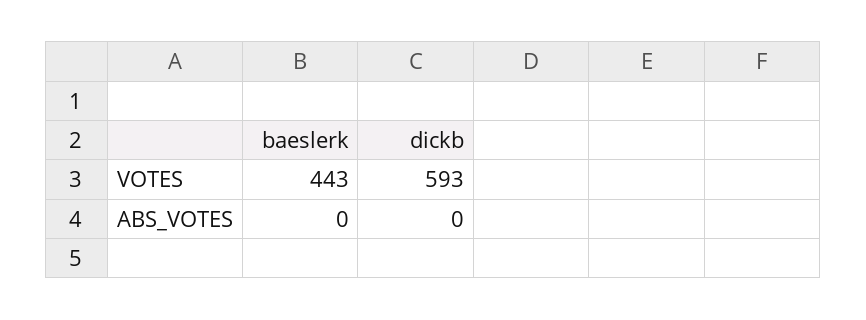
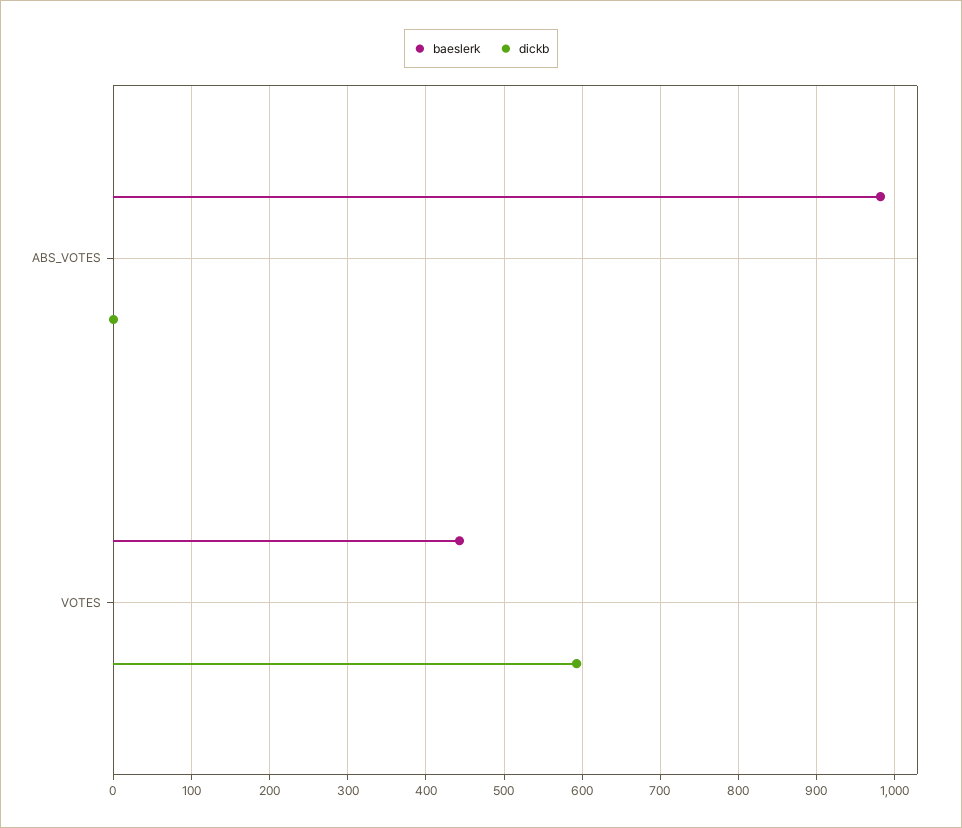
baeslerk, ABS_VOTES: 0 -> 980

